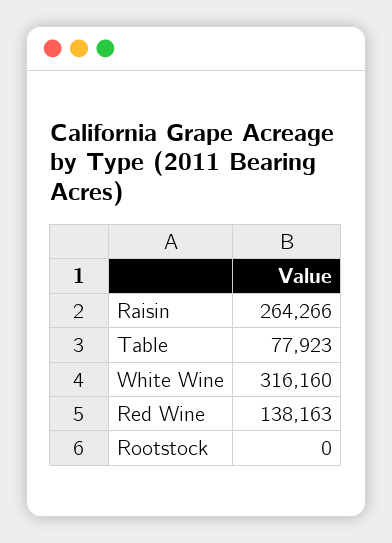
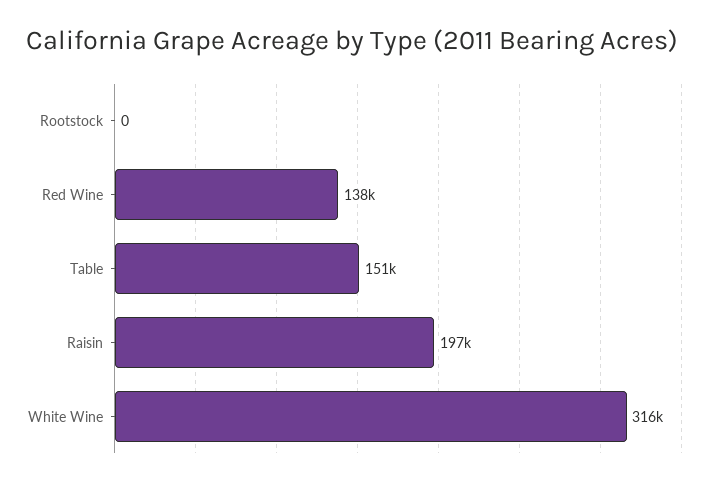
Raisin: 264266 -> 197000
Table: 77923 -> 151000

